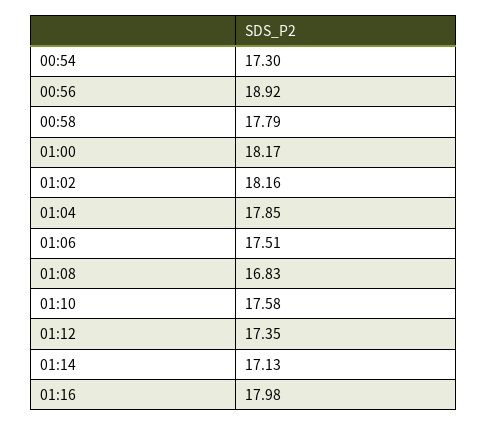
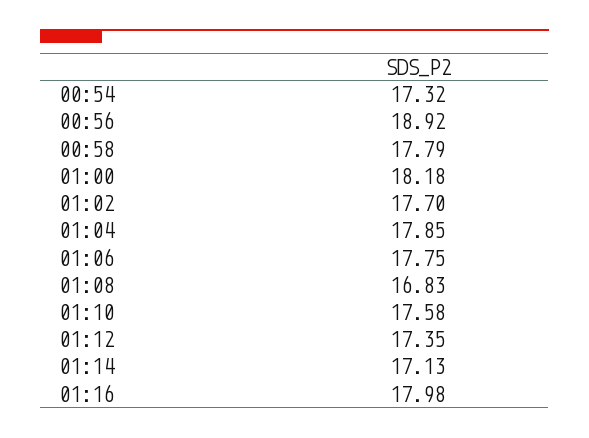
00:54: 17.3 -> 17.32
01:00: 18.17 -> 18.18
01:02: 18.16 -> 17.7
01:06: 17.51 -> 17.75

